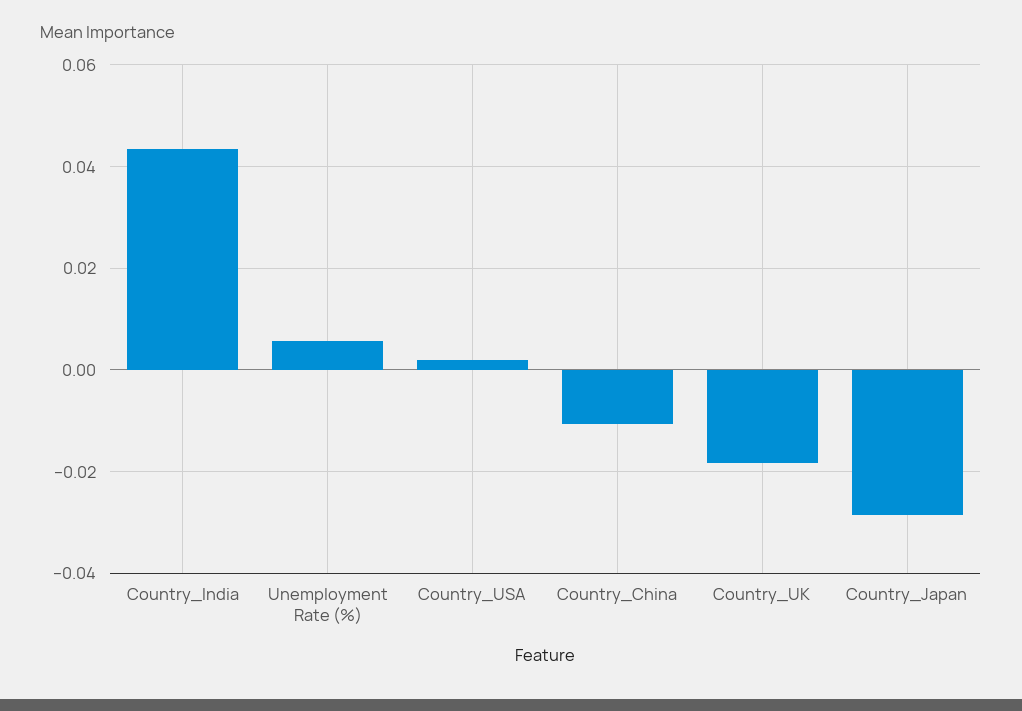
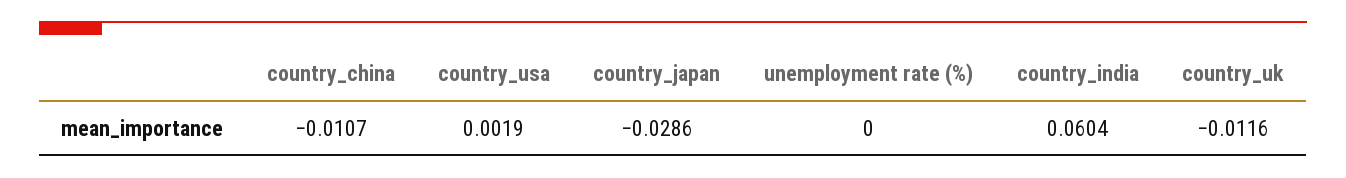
Country_India: 0.044 -> 0.0604
Unemployment Rate (%): 0.006 -> 0
Country_UK: -0.018 -> -0.0116

